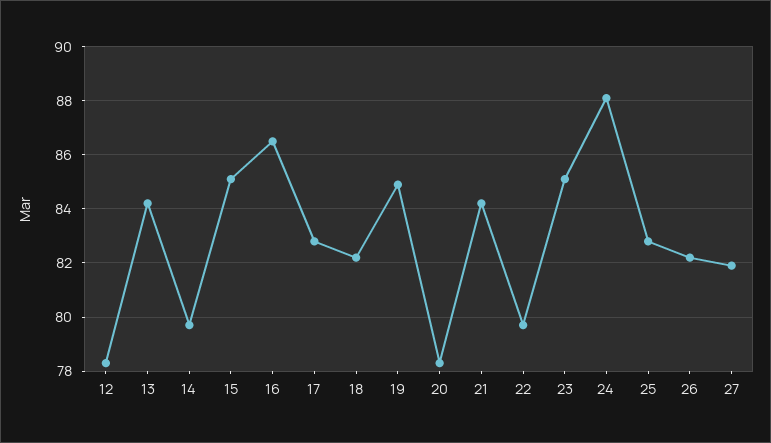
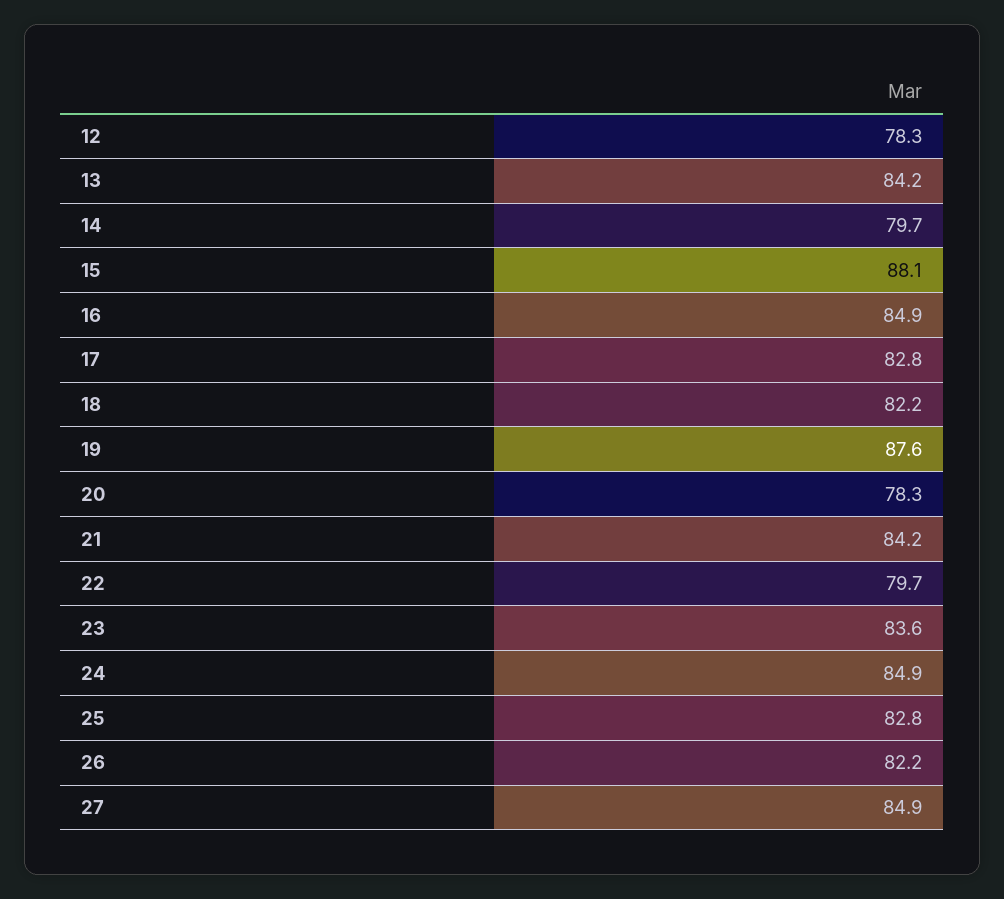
15: 85 -> 88.1
16: 86.5 -> 84.9
19: 85 -> 87.6
23: 85 -> 83.6
24: 88 -> 84.9
27: 82 -> 84.9

